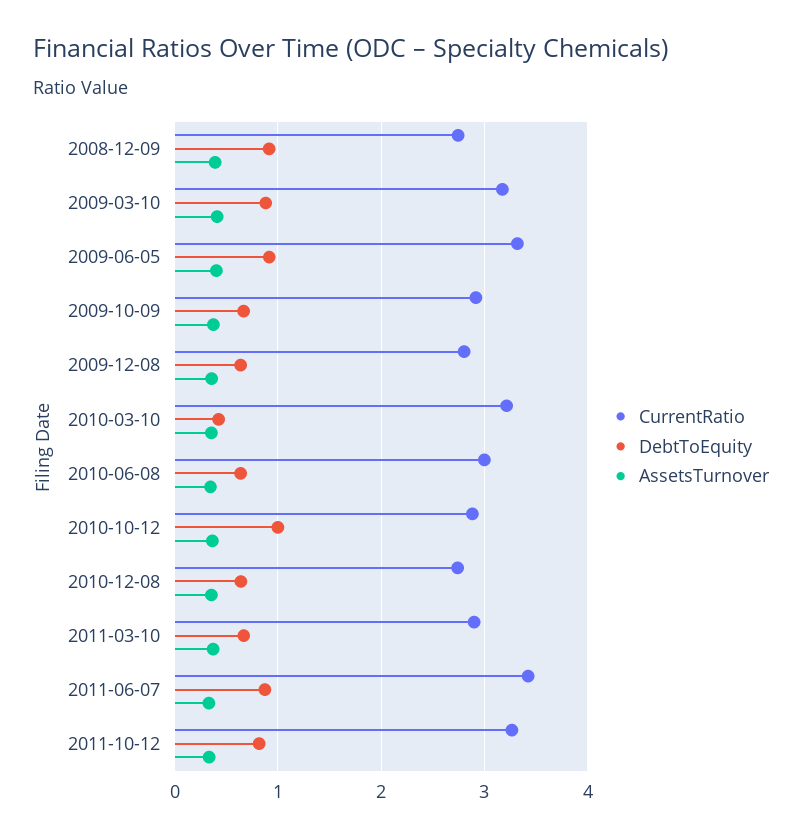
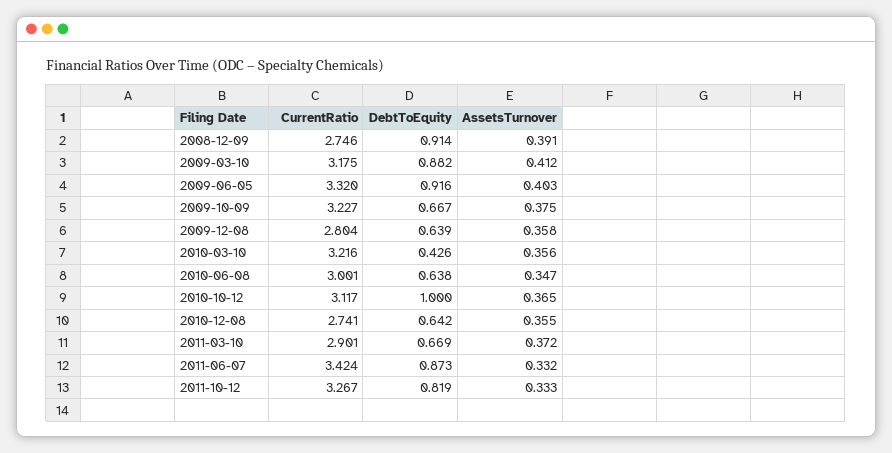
CurrentRatio, 2009-10-09: 2.9 -> 3.227
CurrentRatio, 2010-10-12: 2.9 -> 3.117

